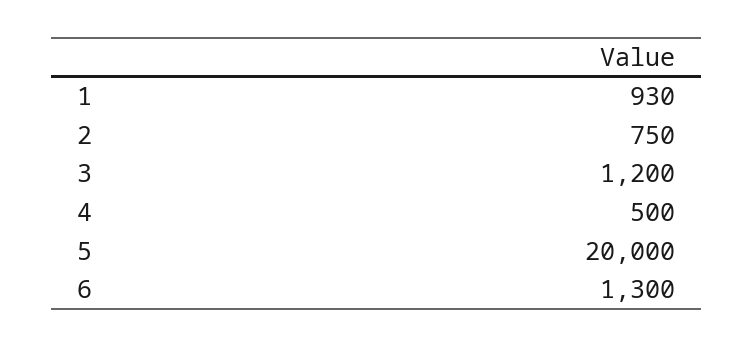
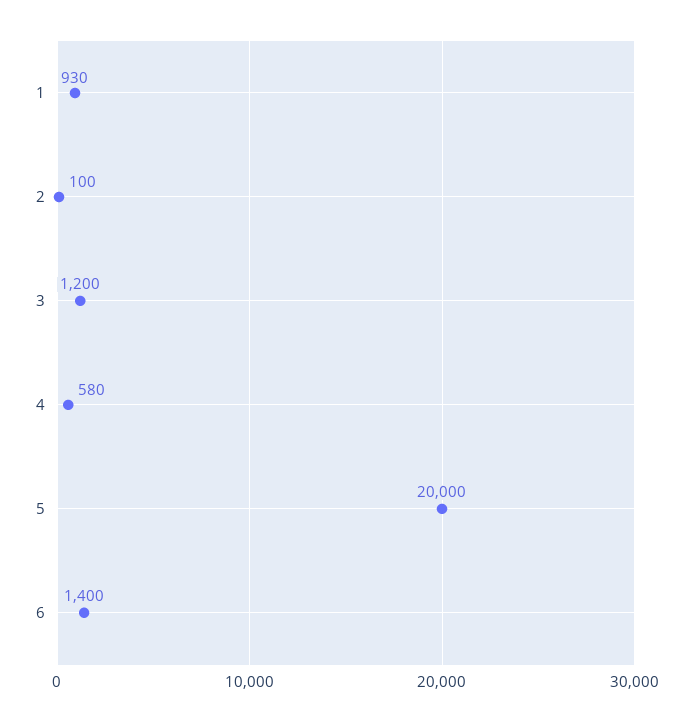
2: 750 -> 100
4: 500 -> 580
6: 1300 -> 1400

